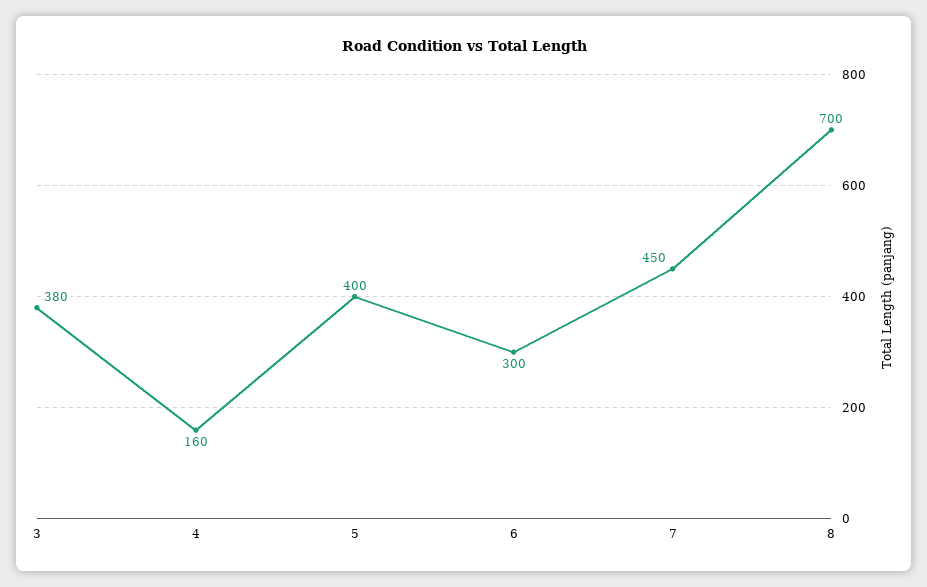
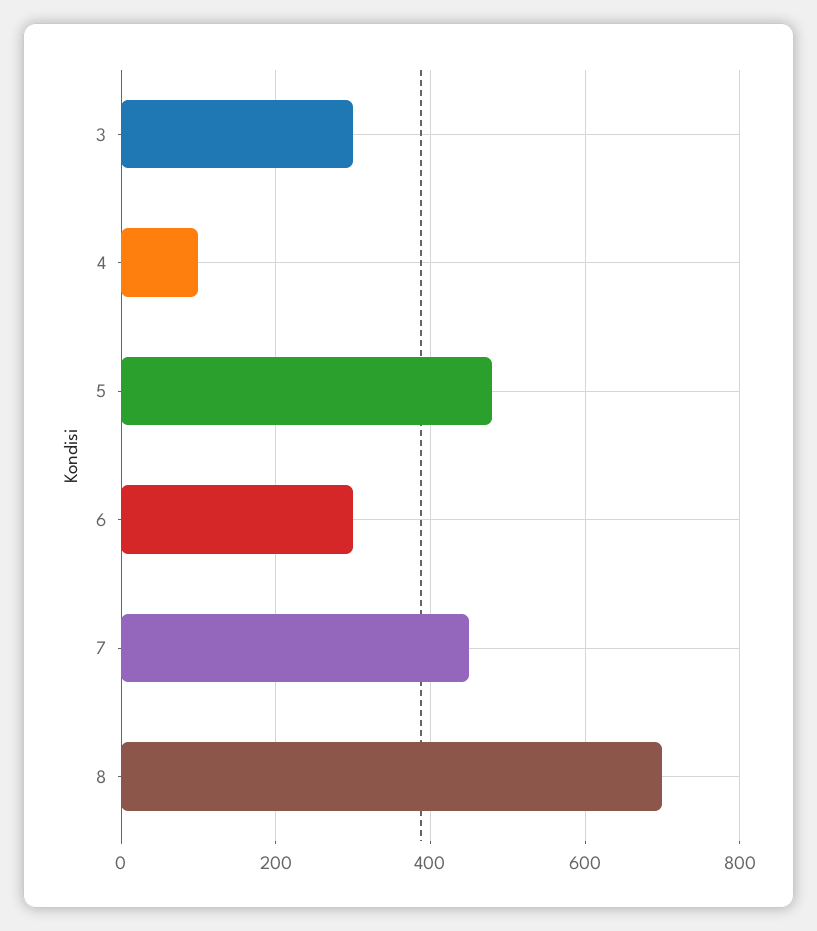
3: 380 -> 300
4: 160 -> 100
5: 400 -> 480

